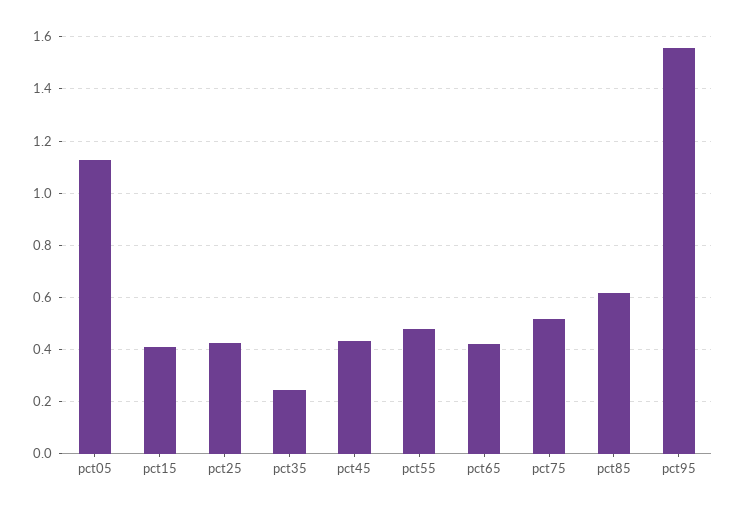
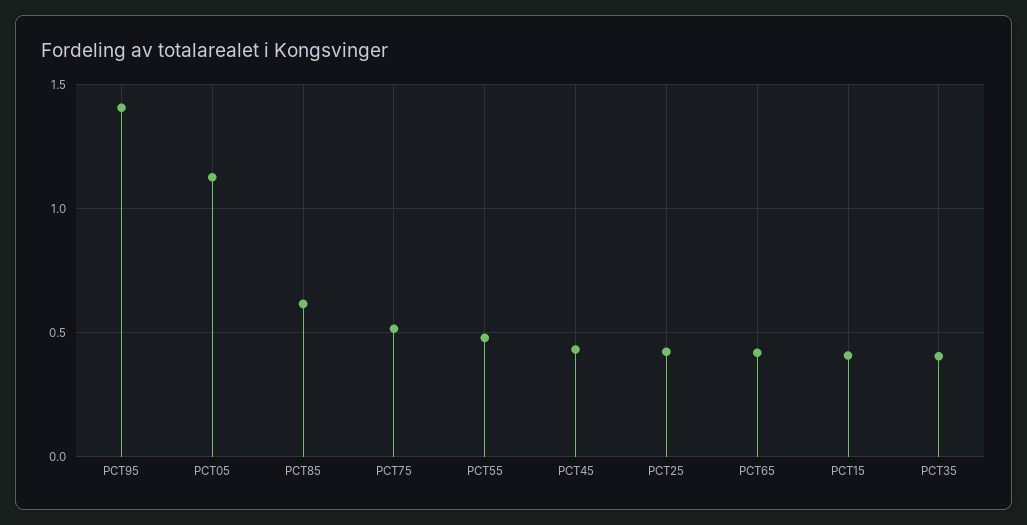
pct35: 0.25 -> 0.4
pct95: 1.55 -> 1.4

